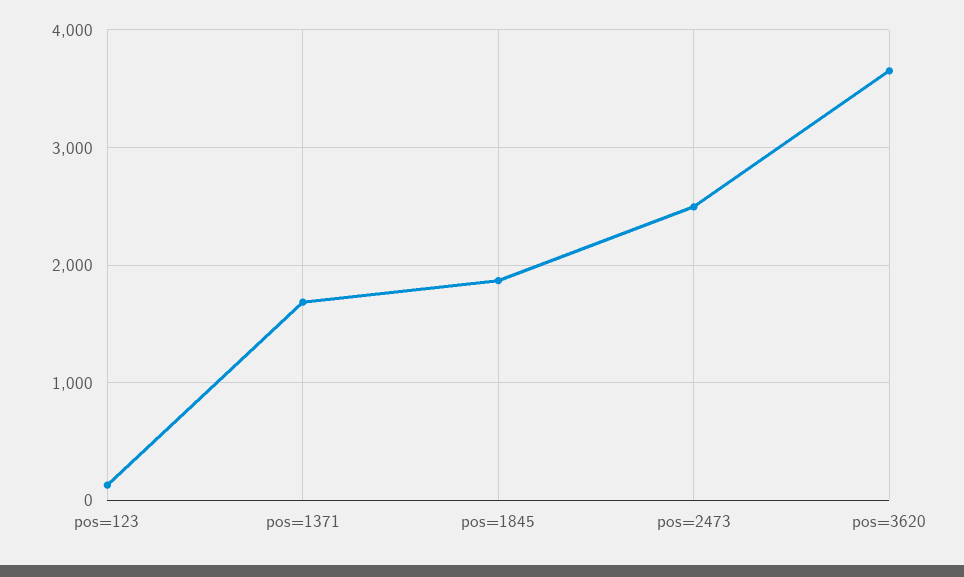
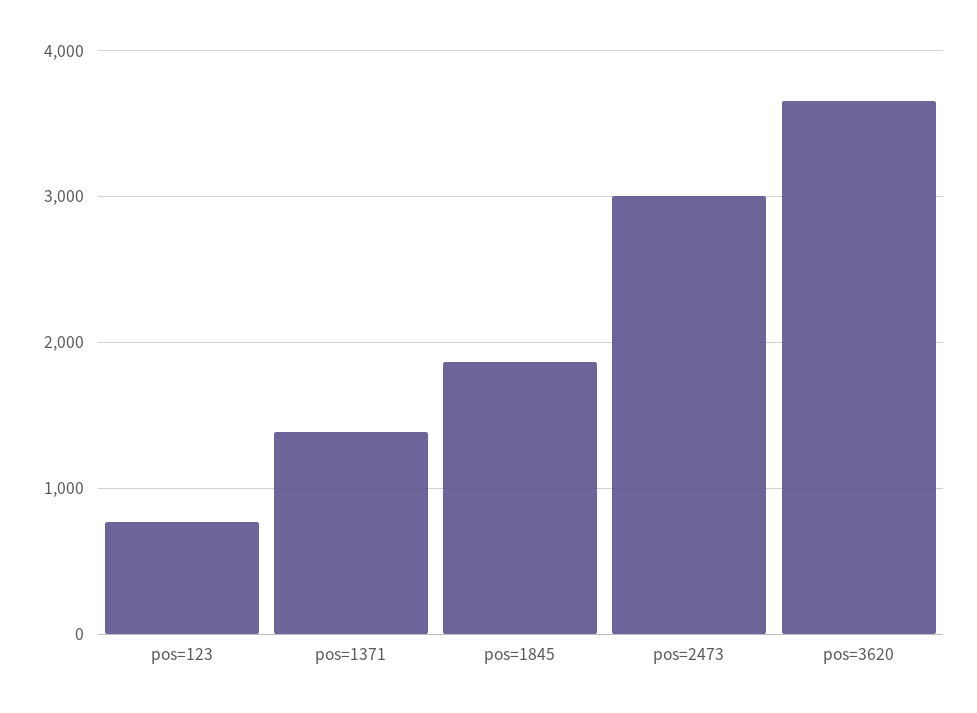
pos=123: 100 -> 800
pos=1371: 1700 -> 1400
pos=2473: 2500 -> 3000

